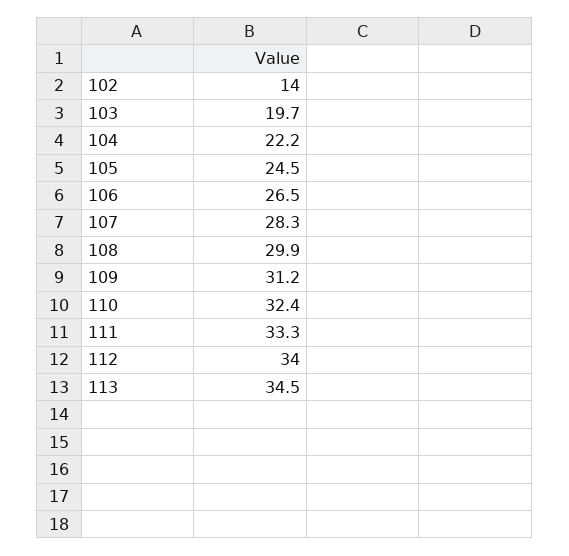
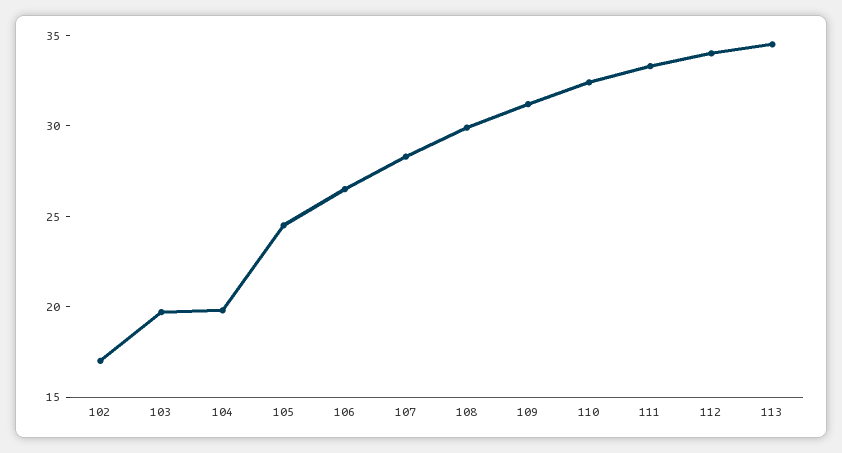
102: 14 -> 17
104: 22.2 -> 20

